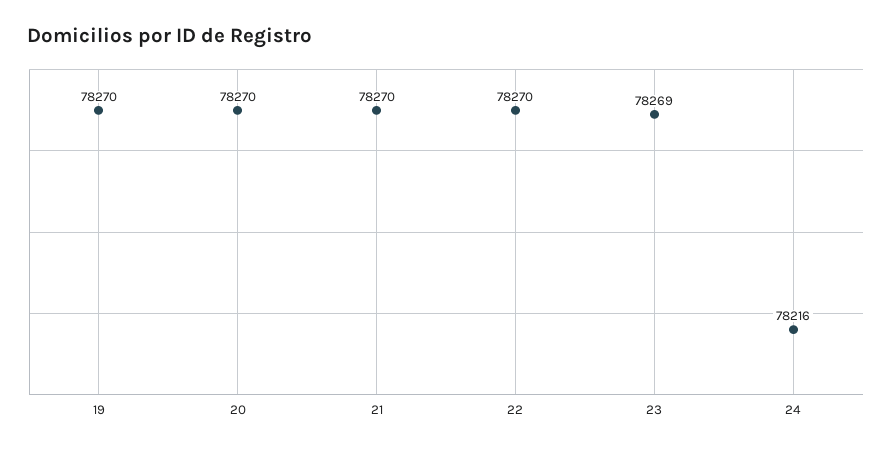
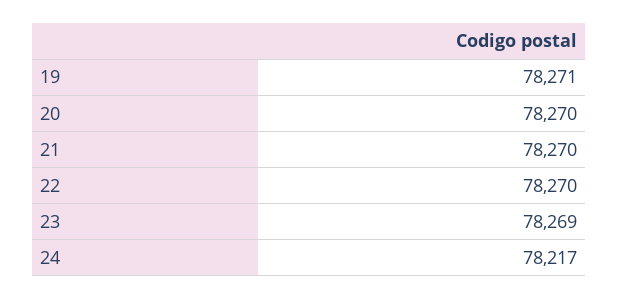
19: 78270 -> 78271
24: 78216 -> 78217

